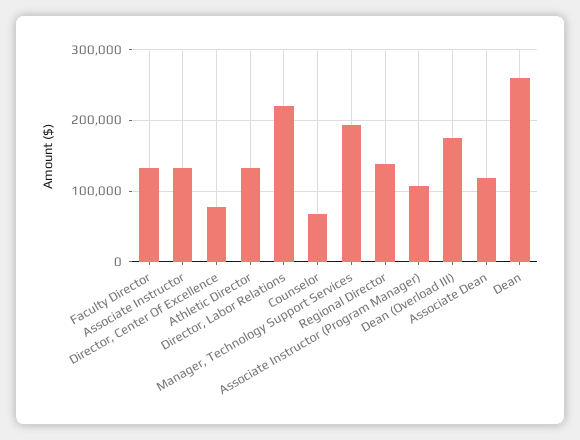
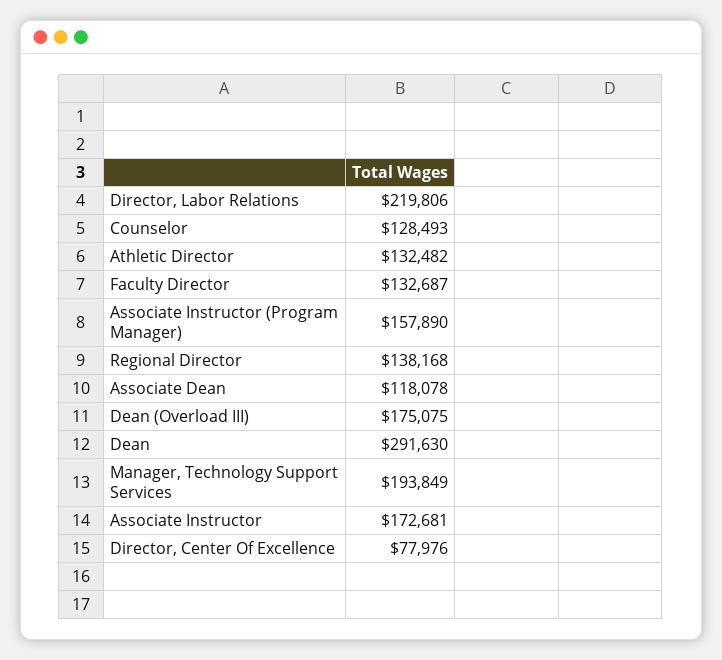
Associate Instructor: 130000 -> 172681
Counselor: 70000 -> 128493
Associate Instructor (Program Manager): 110000 -> 157890
Dean: 260000 -> 291630

